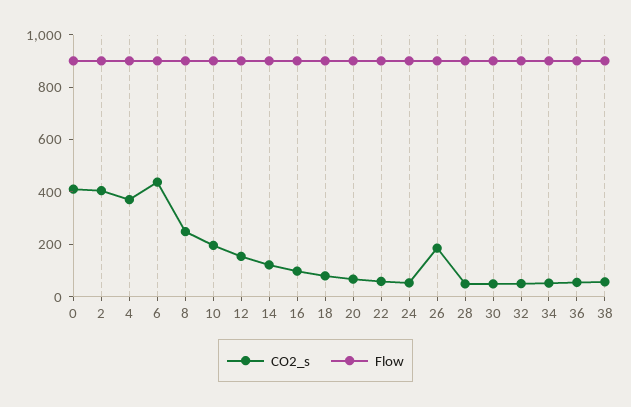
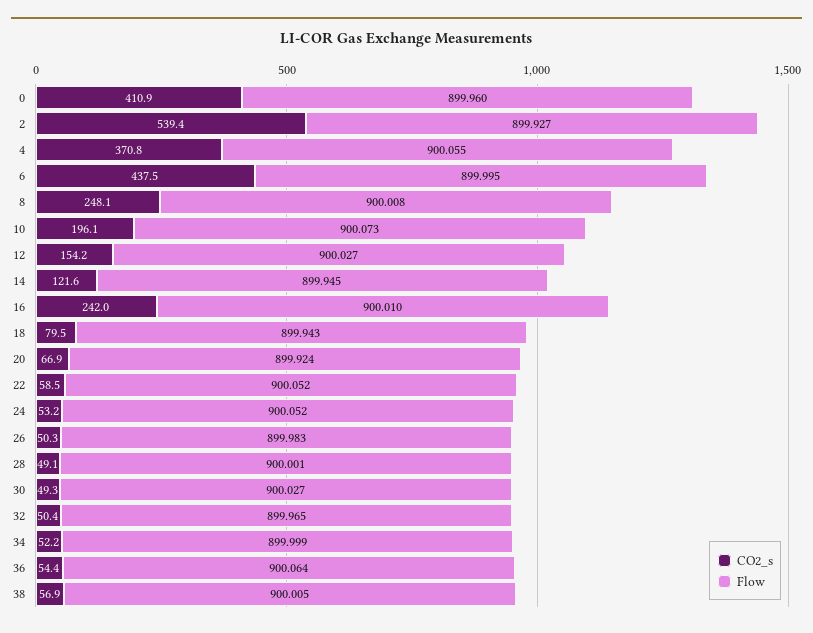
CO2_s, 2: 400 -> 539.4
CO2_s, 16: 100 -> 242
CO2_s, 26: 200 -> 50.3

